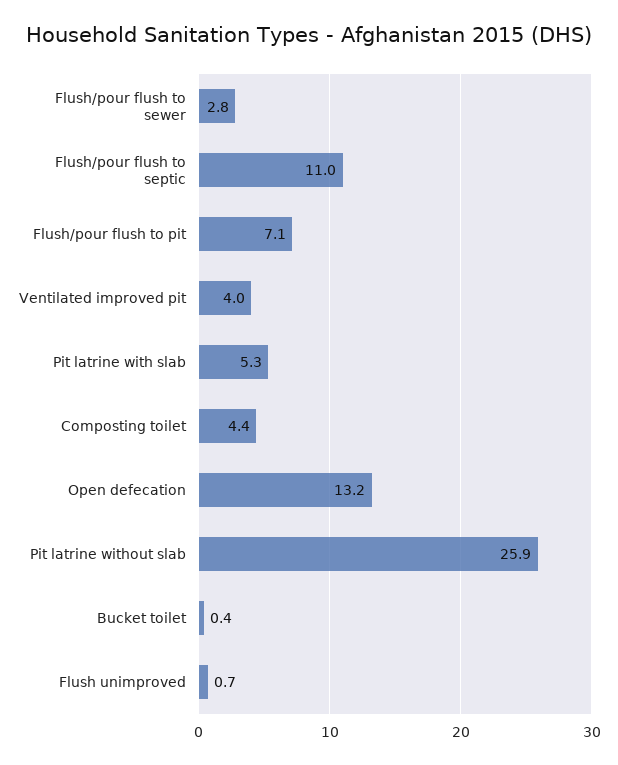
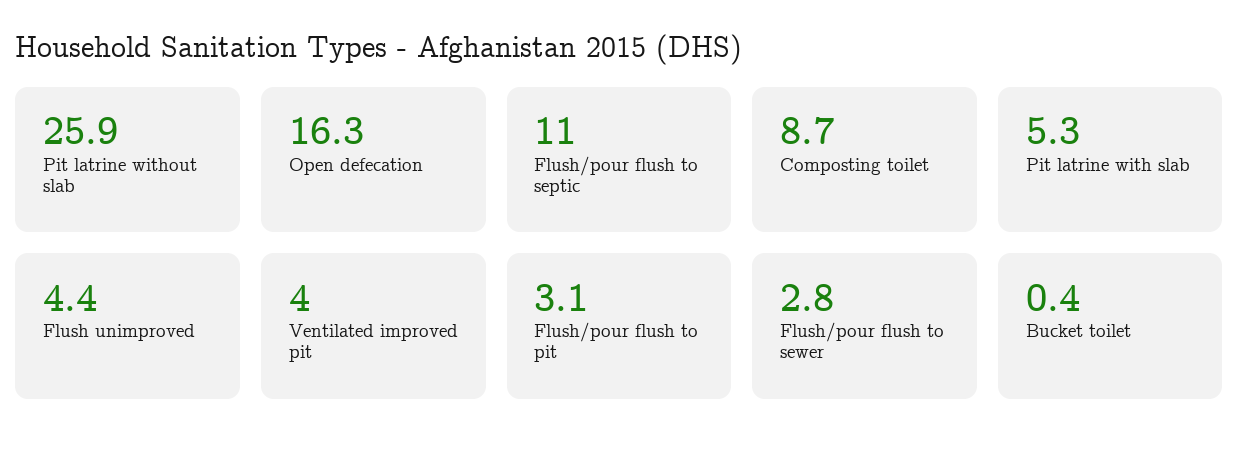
Flush/pour flush to pit: 7.1 -> 3.1
Composting toilet: 4.4 -> 8.7
Open defecation: 13.2 -> 16.3
Flush unimproved: 0.7 -> 4.4

